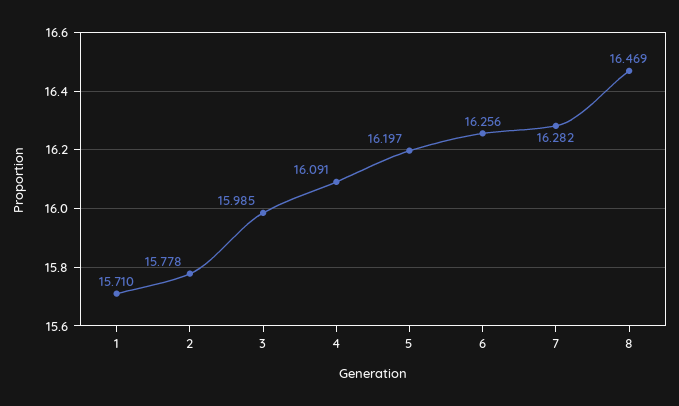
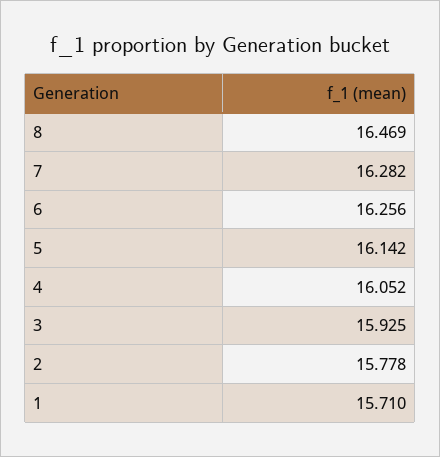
3: 15.985 -> 15.925
4: 16.091 -> 16.052
5: 16.197 -> 16.142

